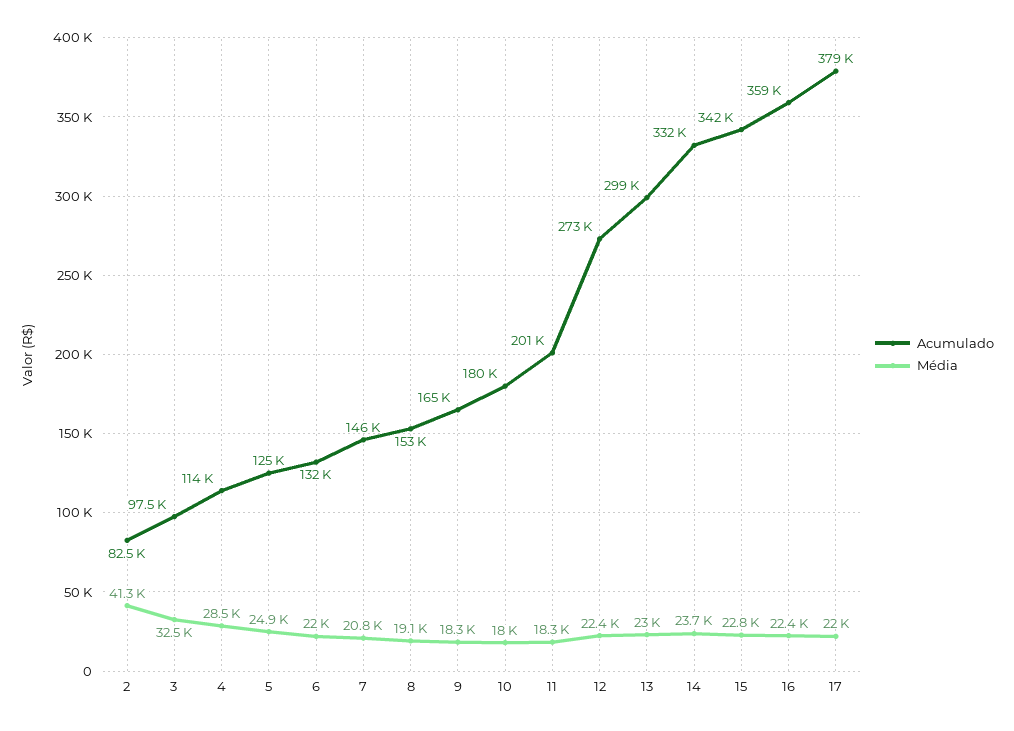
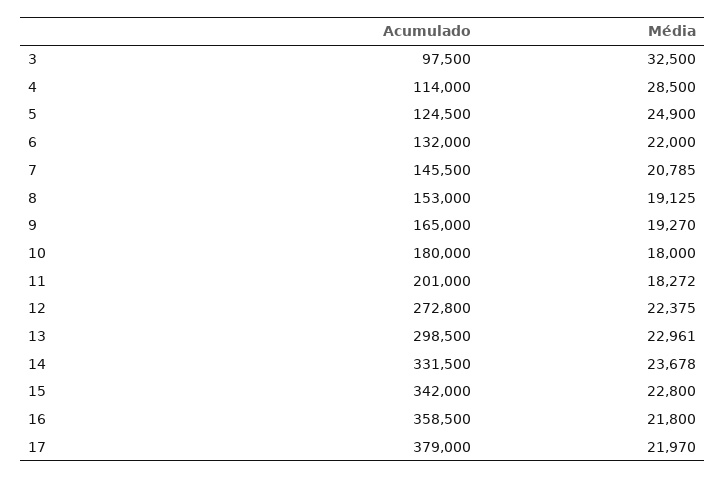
Acumulado, 2: 82500 -> none
Média, 2: 41300 -> none
Média, 9: 18300 -> 19270
Média, 16: 22400 -> 21800

